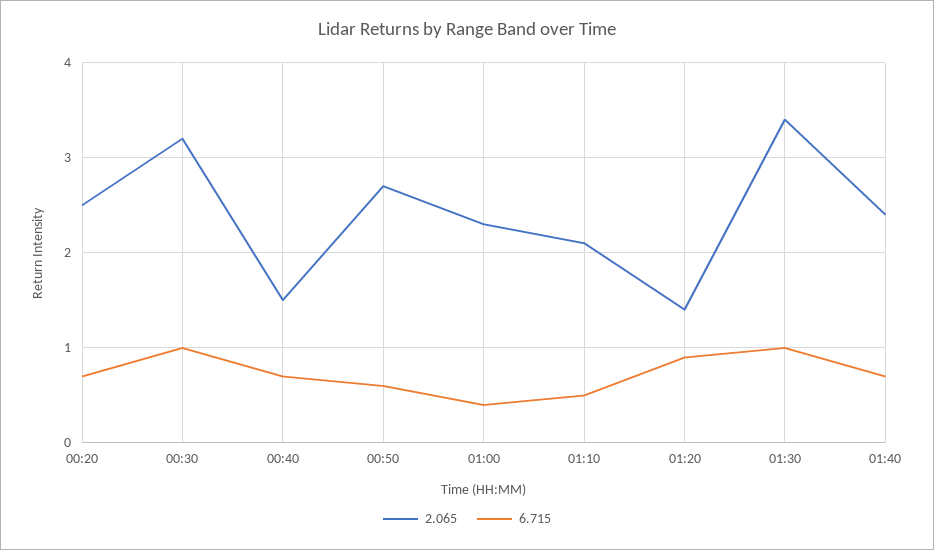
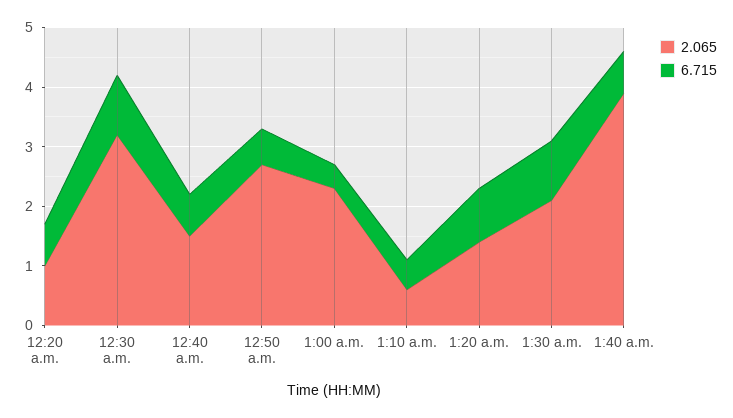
2.065, 00:20: 2.5 -> 1
2.065, 01:10: 2.1 -> 0.5
2.065, 01:30: 3.4 -> 2
2.065, 01:40: 2.4 -> 4

